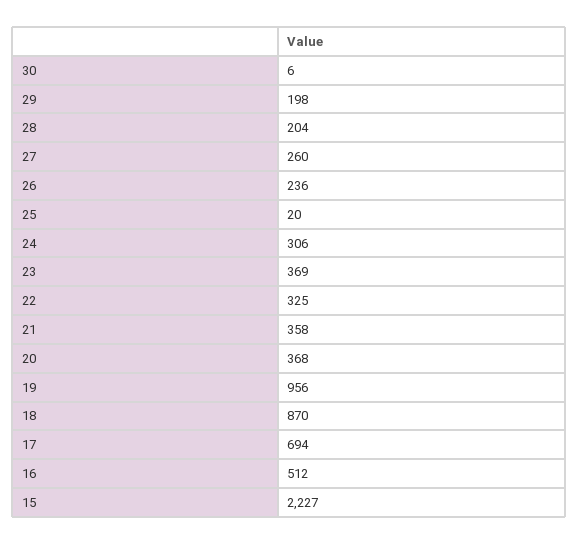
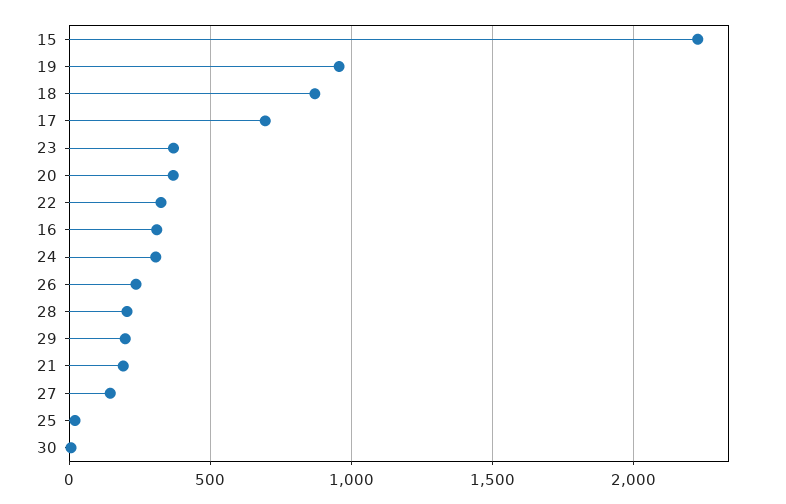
27: 260 -> 150
21: 358 -> 200
16: 512 -> 300

